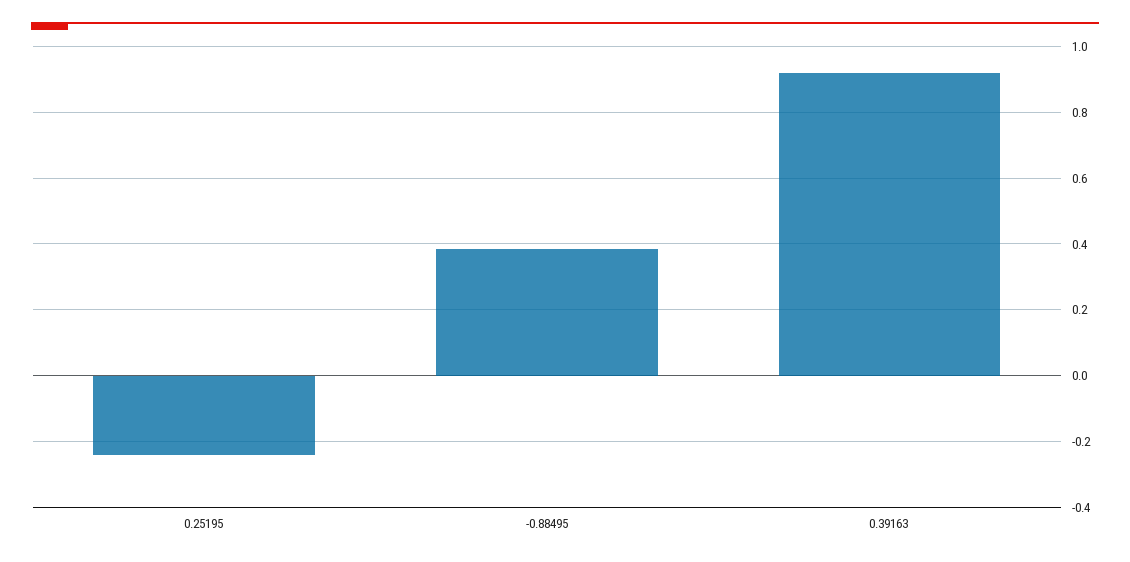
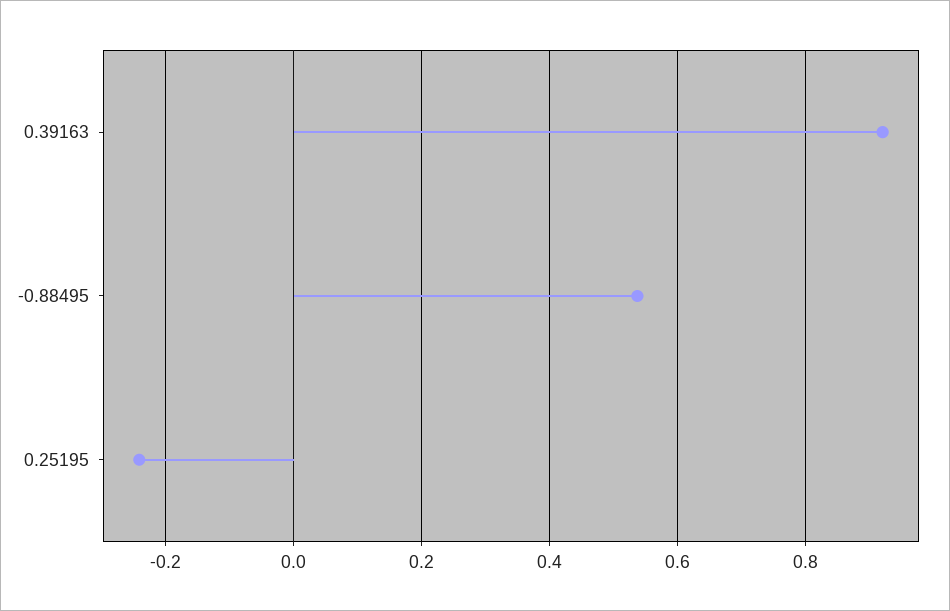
-0.88495: 0.38 -> 0.54

